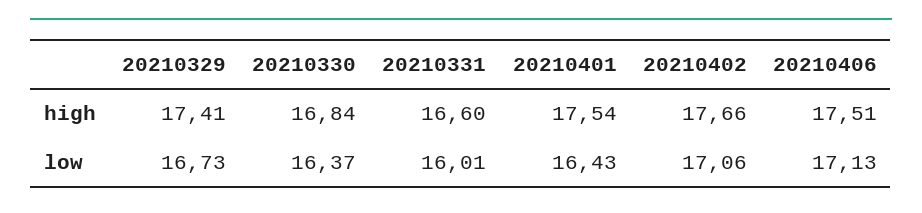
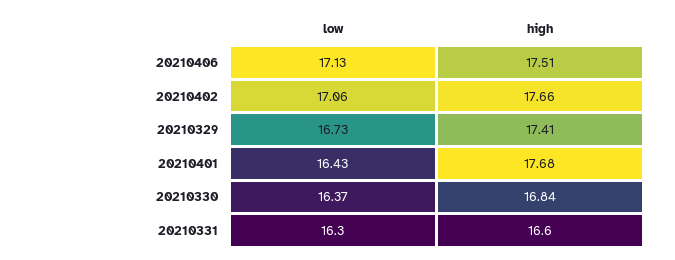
20210401, high: 17.54 -> 17.68
20210331, low: 16.01 -> 16.3

